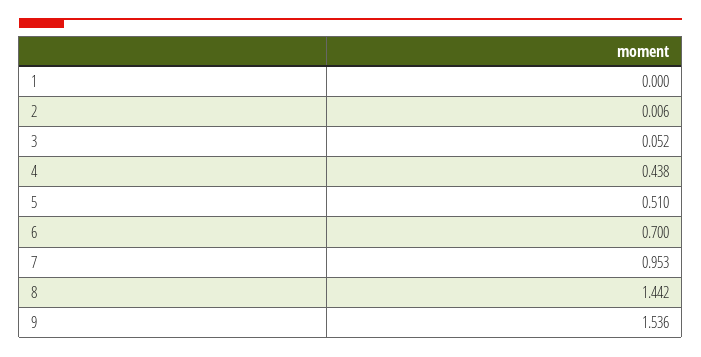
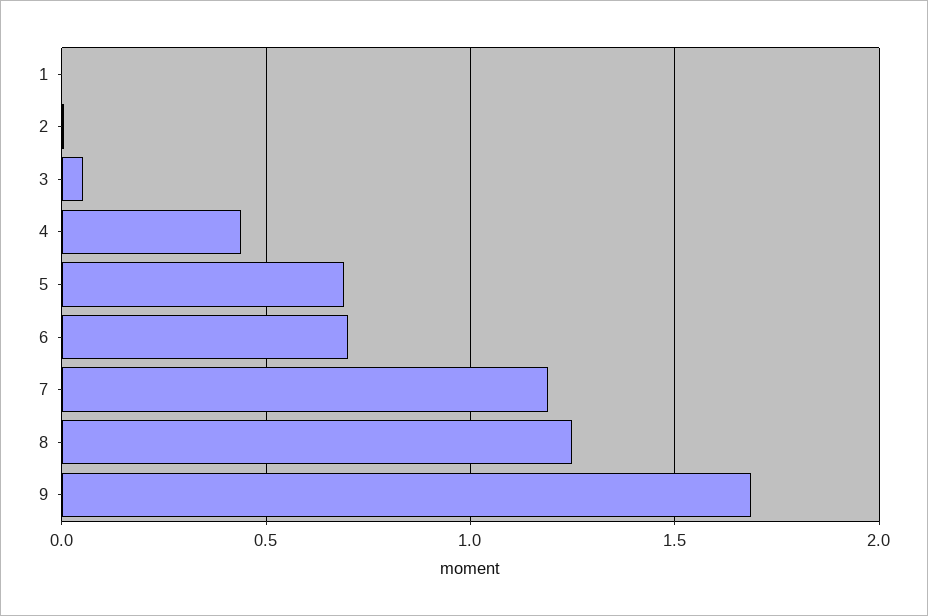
5: 0.51 -> 0.7
7: 0.953 -> 1.2
8: 1.442 -> 1.25
9: 1.536 -> 1.7

